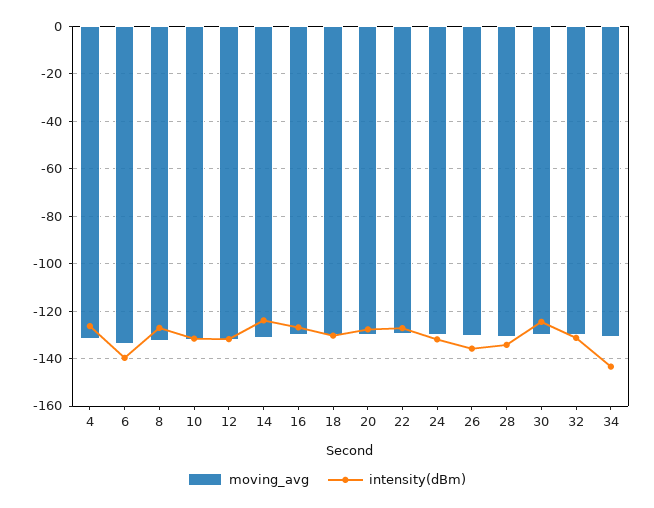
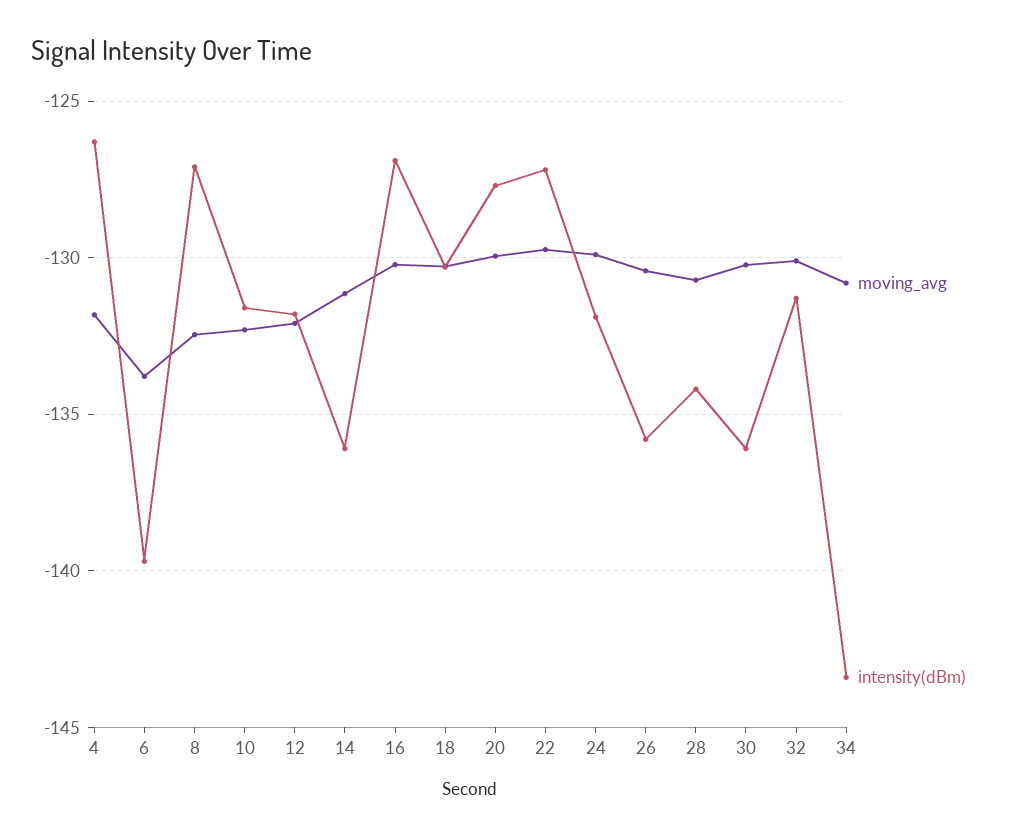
intensity(dBm), 14: -125 -> -136
intensity(dBm), 30: -125 -> -136

